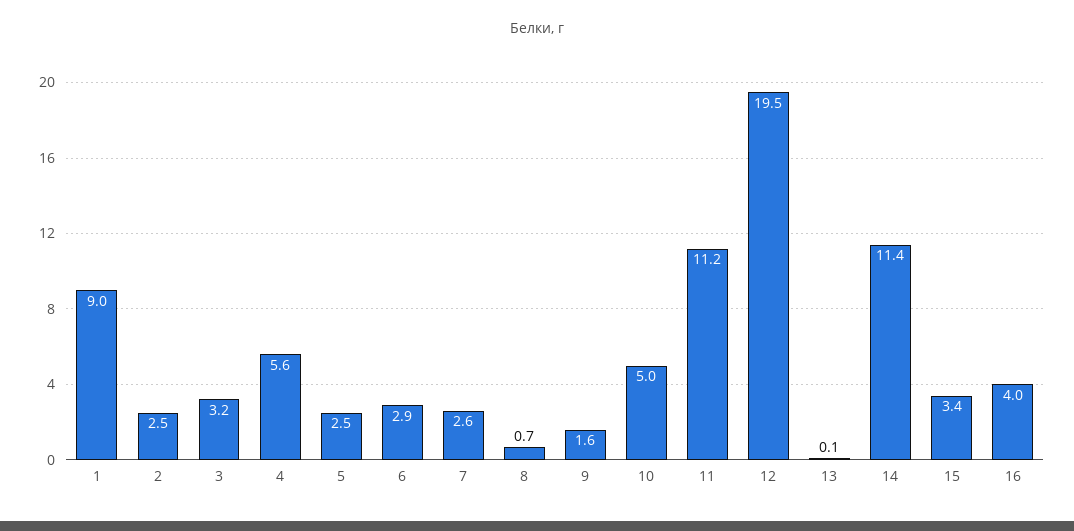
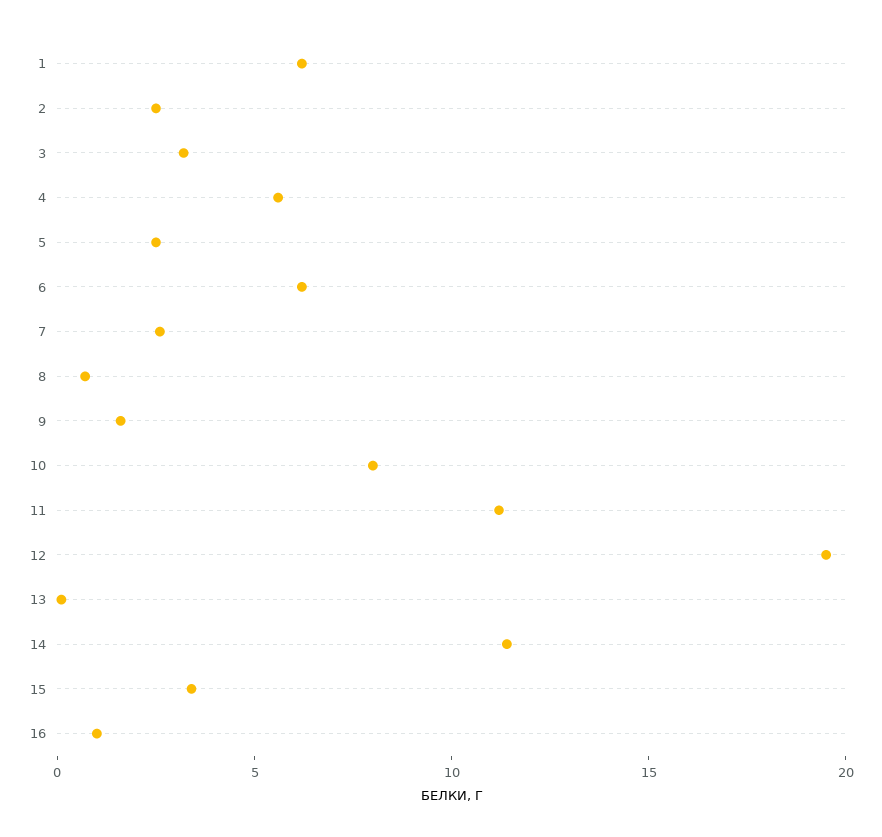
1: 9 -> 6
6: 2.9 -> 6
10: 5 -> 8
16: 4 -> 1

